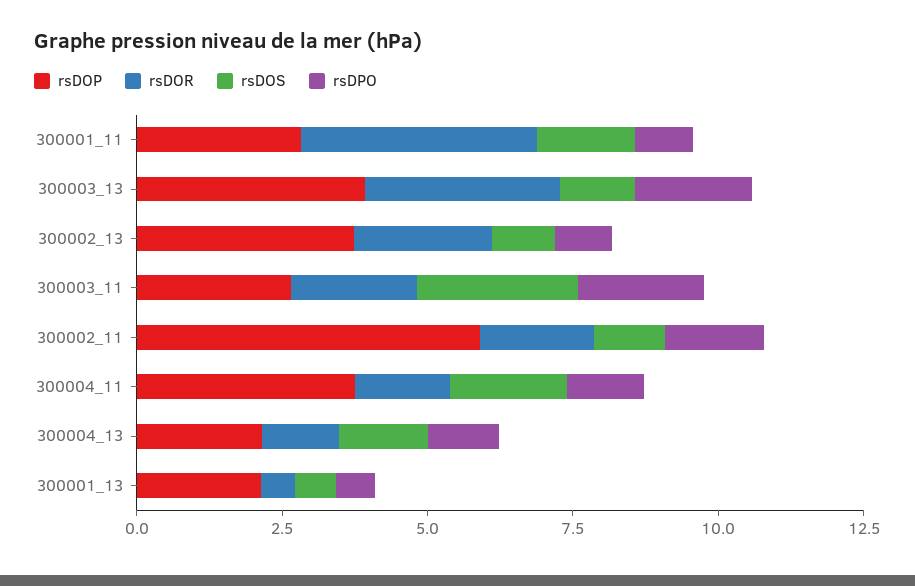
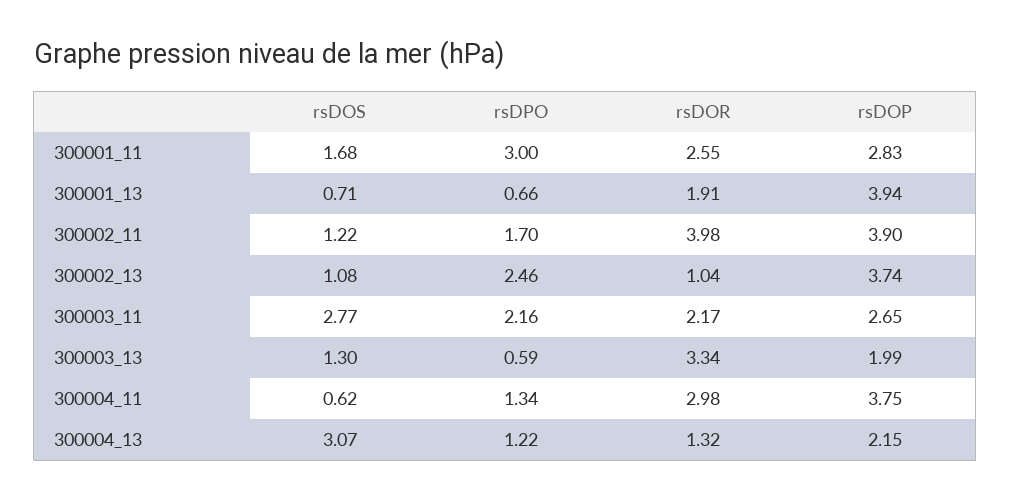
rsDOR, 300001_11: 4 -> 2.55
rsDPO, 300001_11: 1 -> 3
rsDOP, 300003_13: 4 -> 1.99
rsDPO, 300003_13: 2 -> 0.59
rsDOR, 300002_13: 2.5 -> 1.04
rsDPO, 300002_13: 1 -> 2.46
rsDOP, 300002_11: 6 -> 3.9
rsDOR, 300002_11: 2 -> 3.98
rsDOR, 300004_11: 1.5 -> 2.98
rsDOS, 300004_11: 2 -> 0.62
rsDOS, 300004_13: 1.5 -> 3.07
rsDOP, 300001_13: 2 -> 3.94
rsDOR, 300001_13: 0.5 -> 1.91

